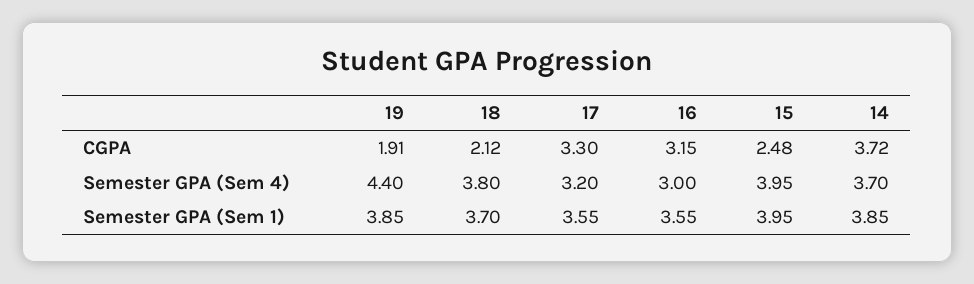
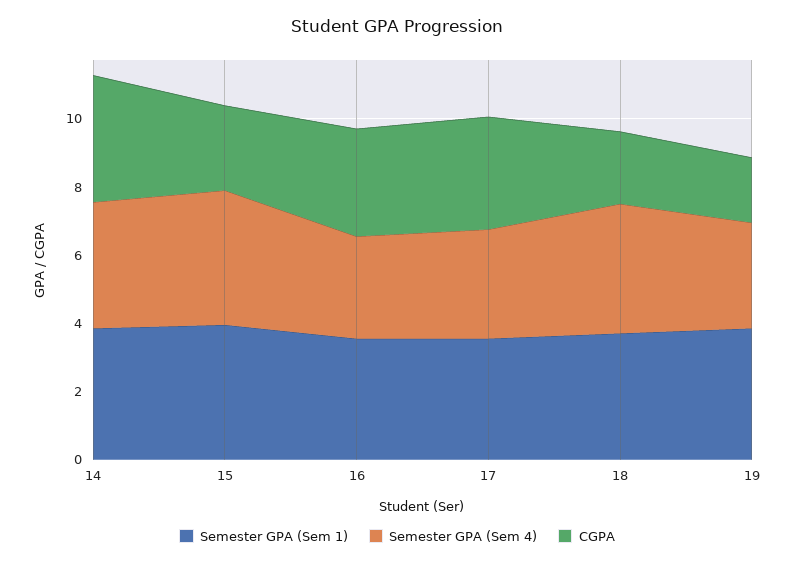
Semester GPA (Sem 4), 19: 4.4 -> 3

